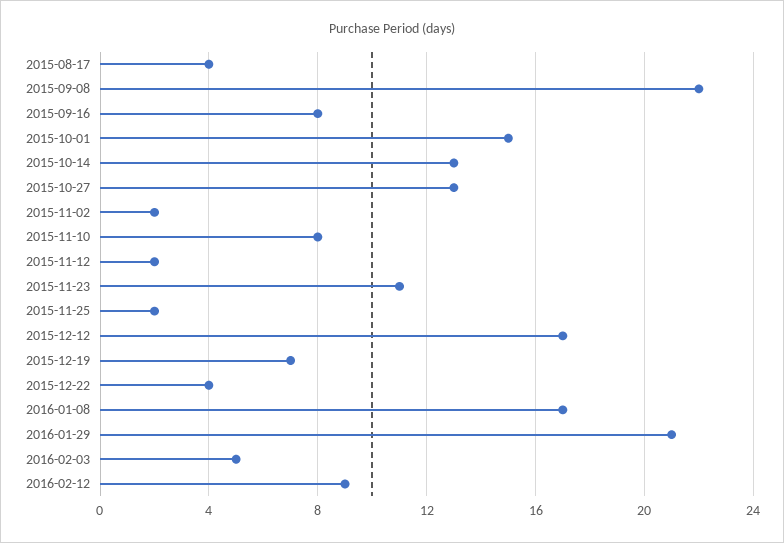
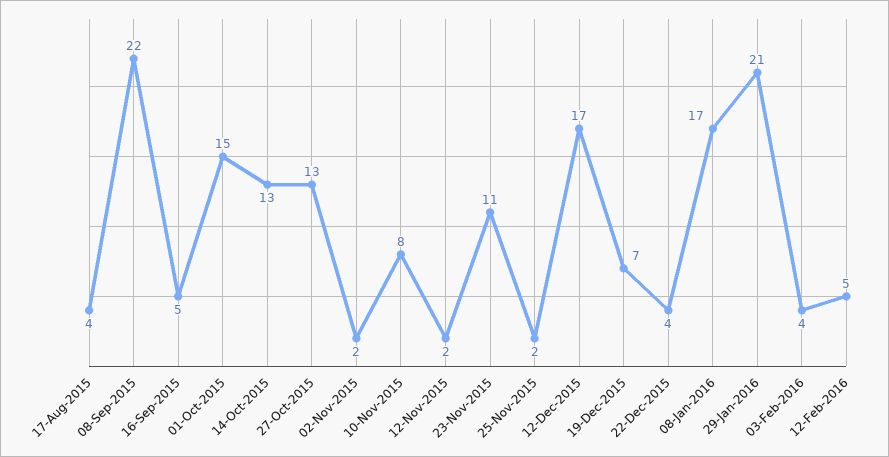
2015-09-16: 8 -> 5
2016-02-03: 5 -> 4
2016-02-12: 9 -> 5

